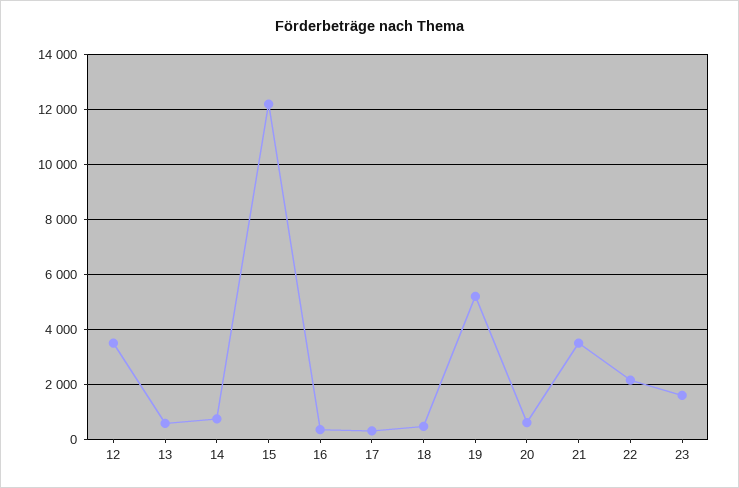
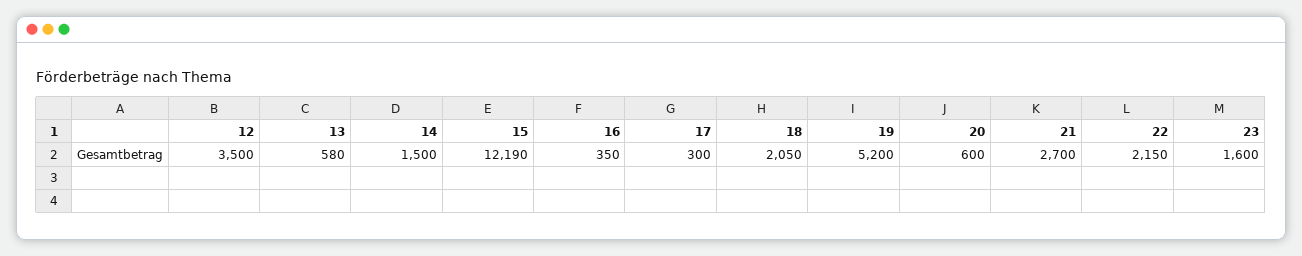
14: 750 -> 1500
18: 500 -> 2050
21: 3500 -> 2700

